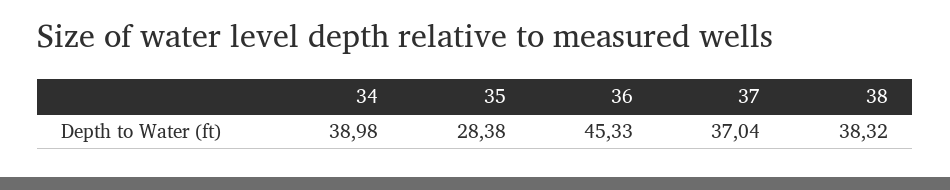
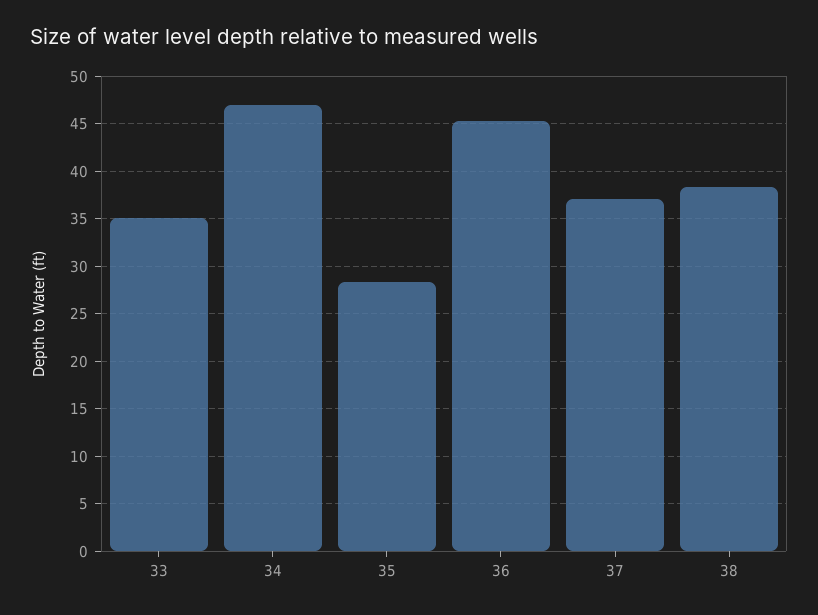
34: 38.98 -> 47
33: none -> 35

